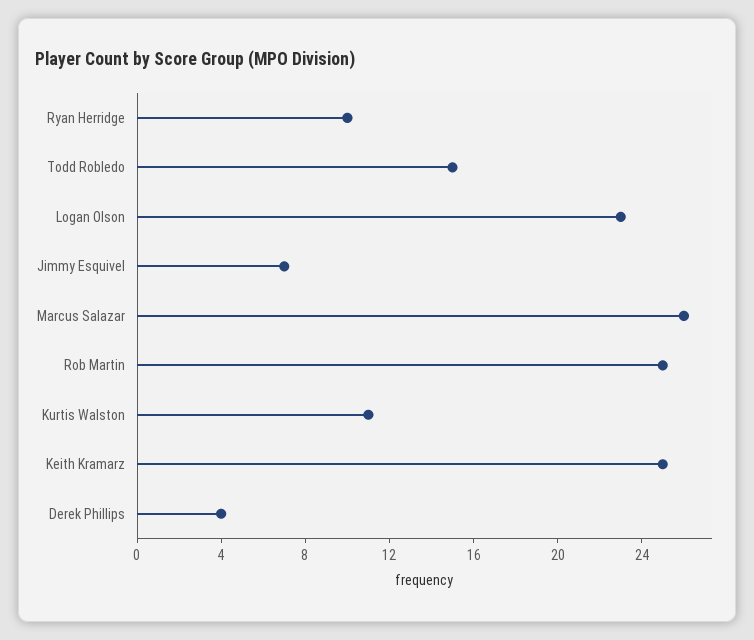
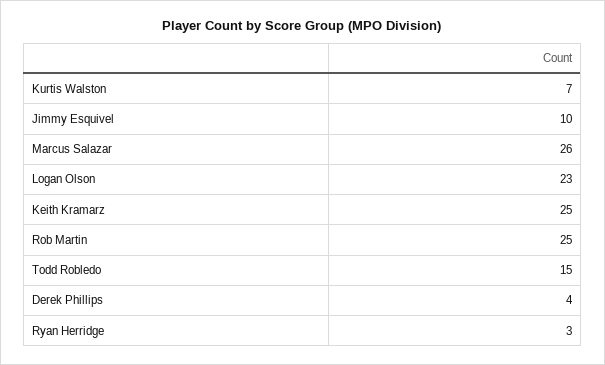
Ryan Herridge: 10 -> 3
Jimmy Esquivel: 7 -> 10
Kurtis Walston: 11 -> 7

